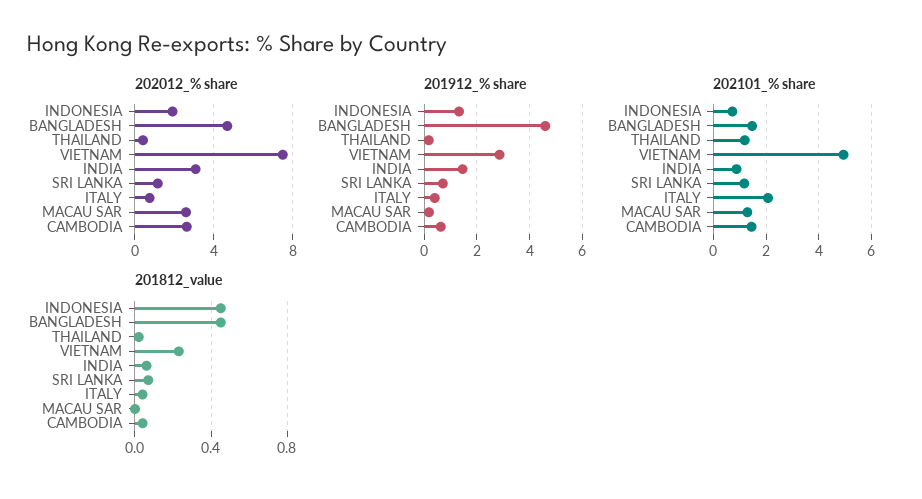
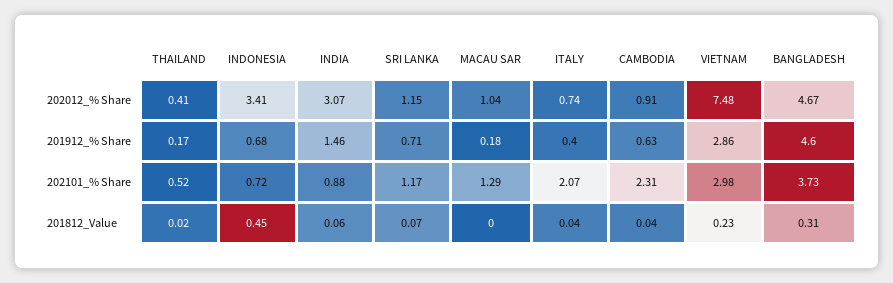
202012_% share, INDONESIA: 2 -> 3.41
202012_% share, MACAU SAR: 2.5 -> 1.04
202012_% share, CAMBODIA: 2.5 -> 0.91
201912_% share, INDONESIA: 1.25 -> 0.68
202101_% share, BANGLADESH: 1.5 -> 3.73
202101_% share, THAILAND: 1.25 -> 0.52
202101_% share, VIETNAM: 5 -> 2.98
202101_% share, CAMBODIA: 1.5 -> 2.31
201812_value, BANGLADESH: 0.45 -> 0.31

